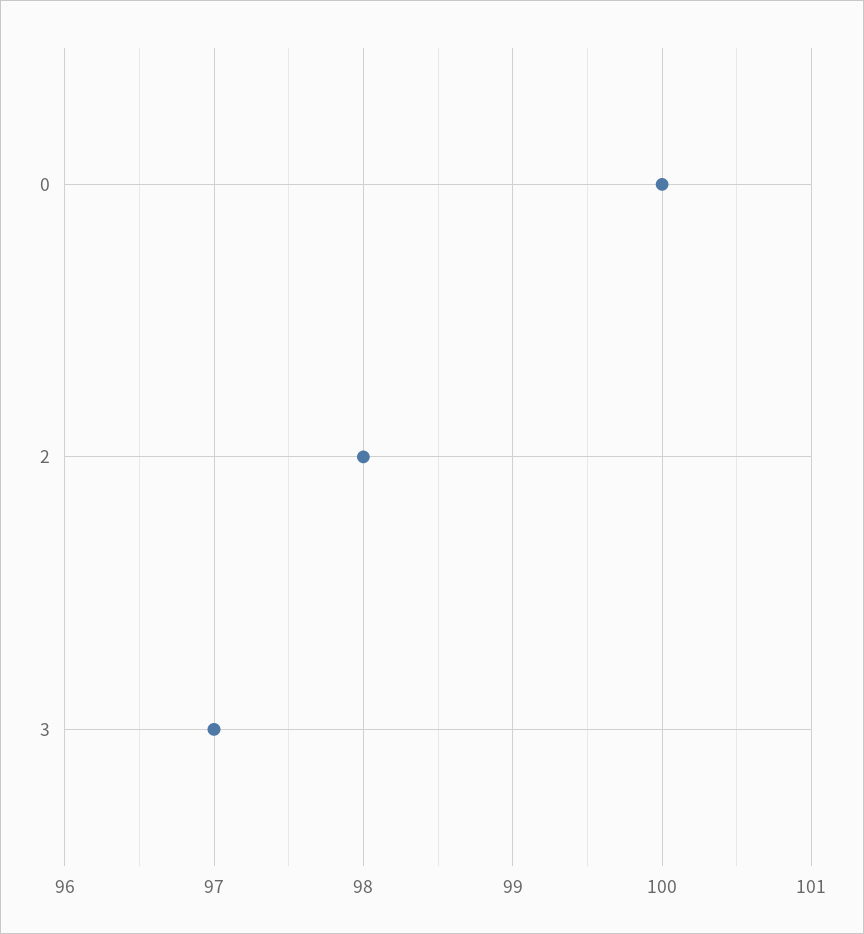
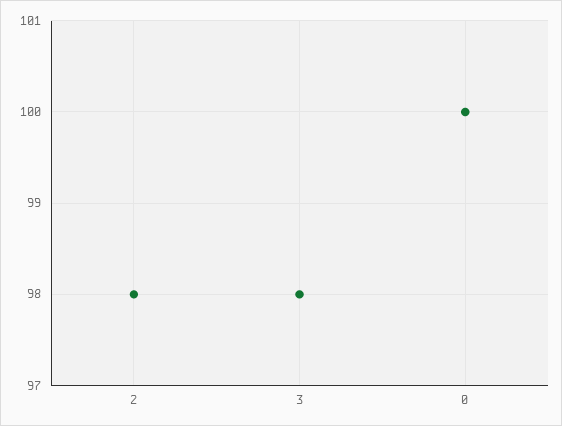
3: 97 -> 98

